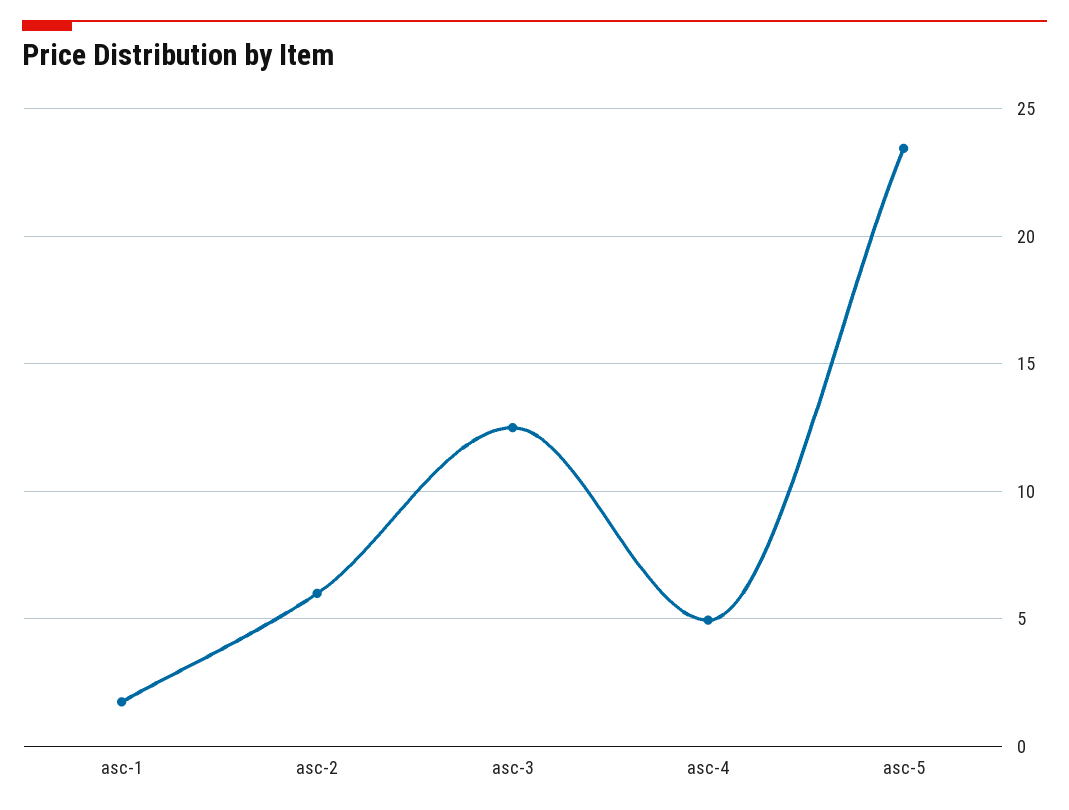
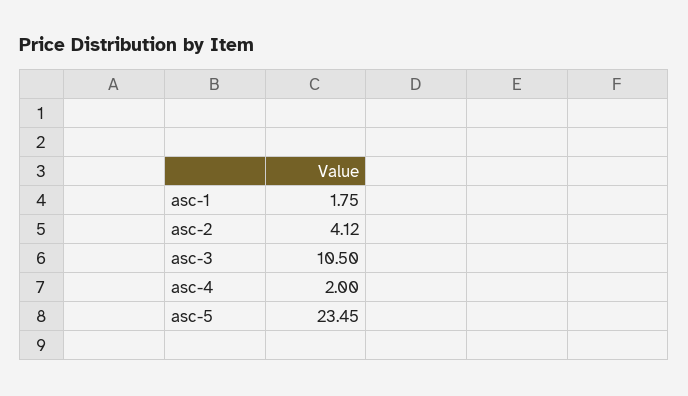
asc-2: 6 -> 4.12
asc-3: 12.5 -> 10.5
asc-4: 5 -> 2

